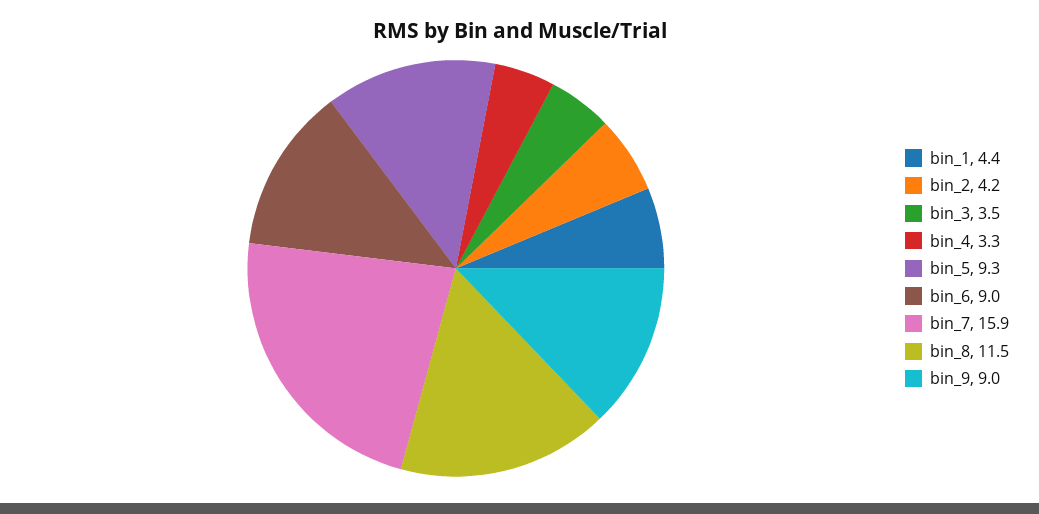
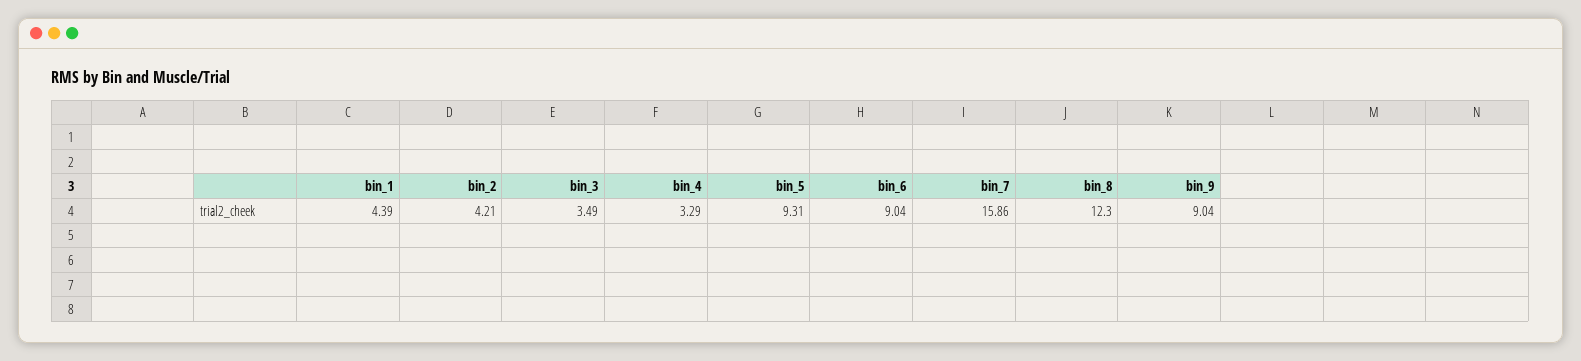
bin_8: 11.5 -> 12.3

